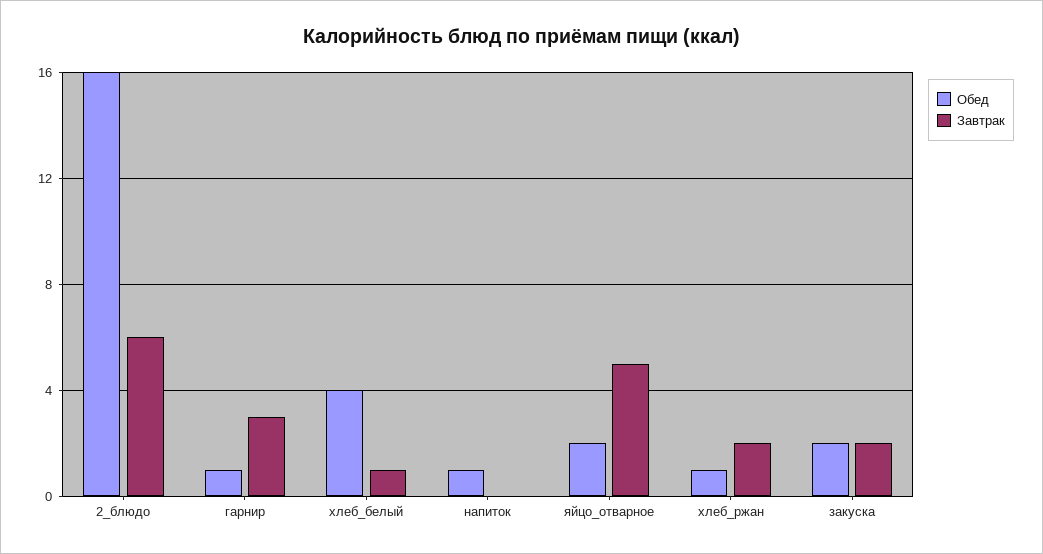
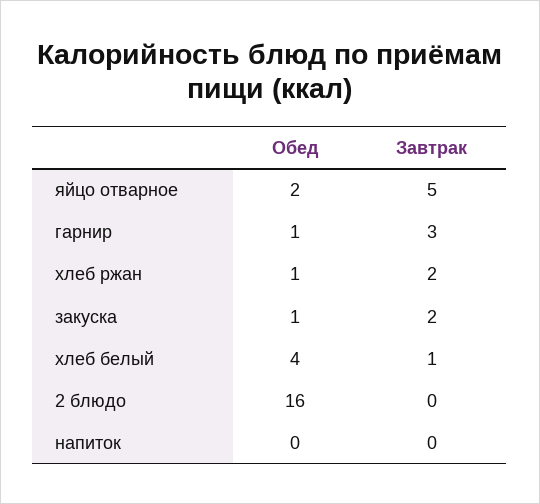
Завтрак, 2_блюдо: 6 -> 0
Обед, напиток: 1 -> 0
Обед, закуска: 2 -> 1

